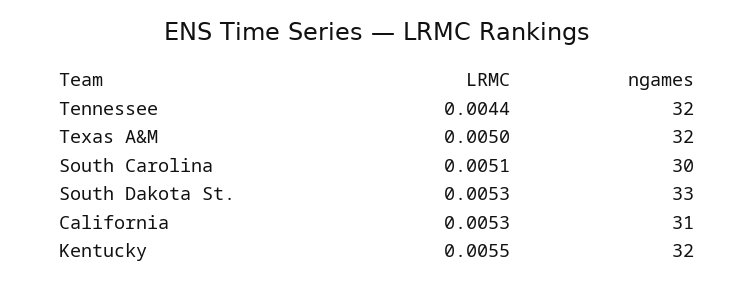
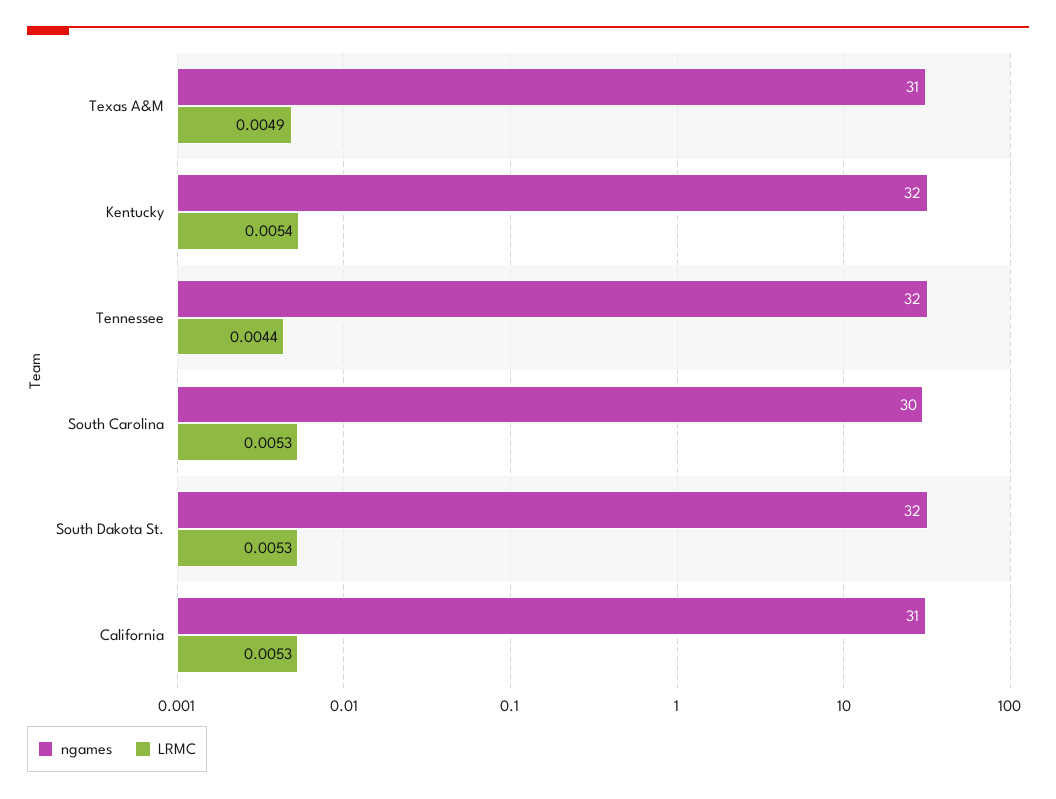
LRMC, Texas A&M: 0.005 -> 0.0049
ngames, Texas A&M: 32 -> 31
LRMC, South Carolina: 0.0051 -> 0.0053
ngames, South Dakota St.: 33 -> 32
LRMC, Kentucky: 0.0055 -> 0.0054

